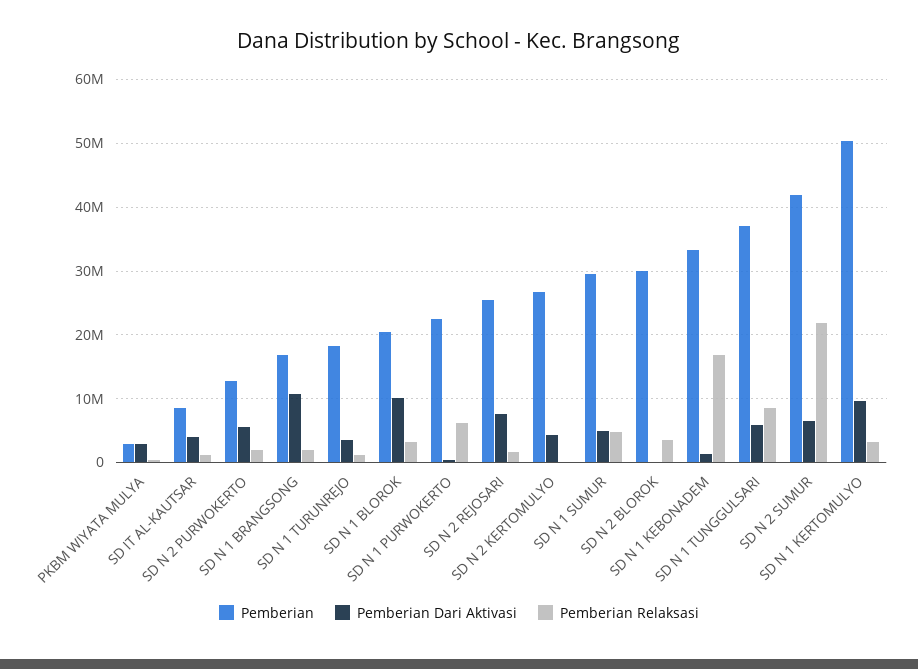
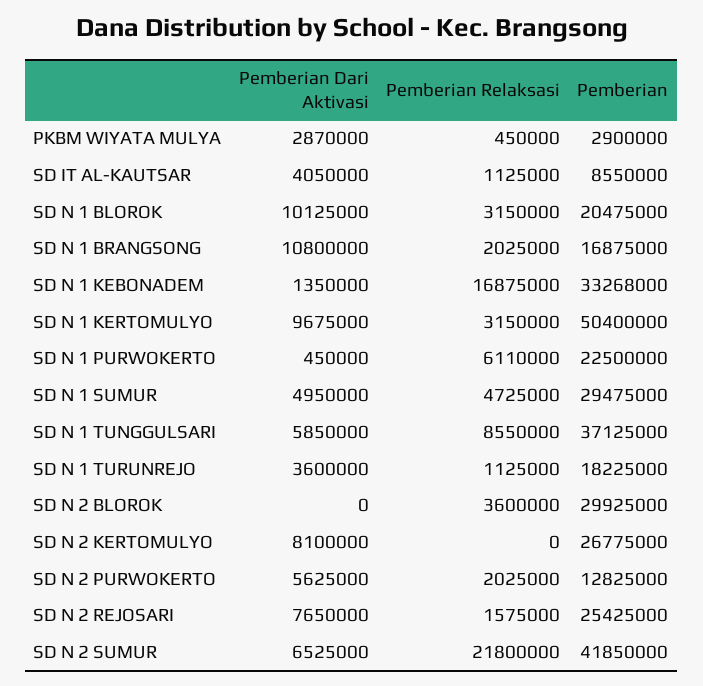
Pemberian Dari Aktivasi, SD N 2 KERTOMULYO: 4000000 -> 8100000

